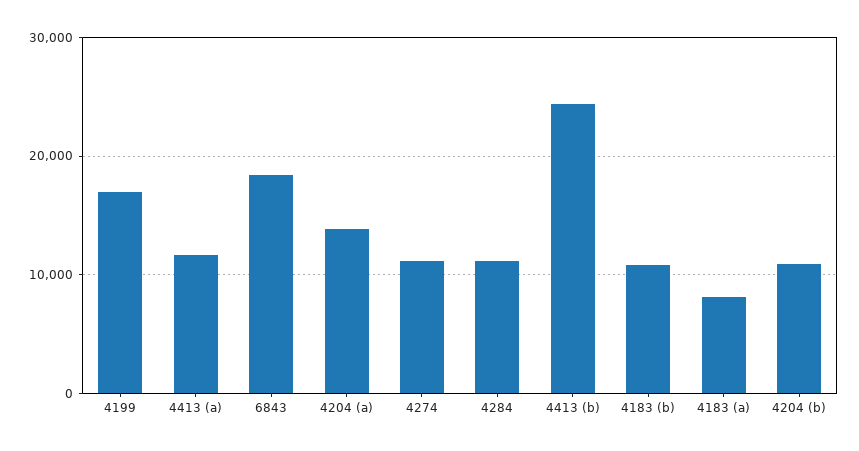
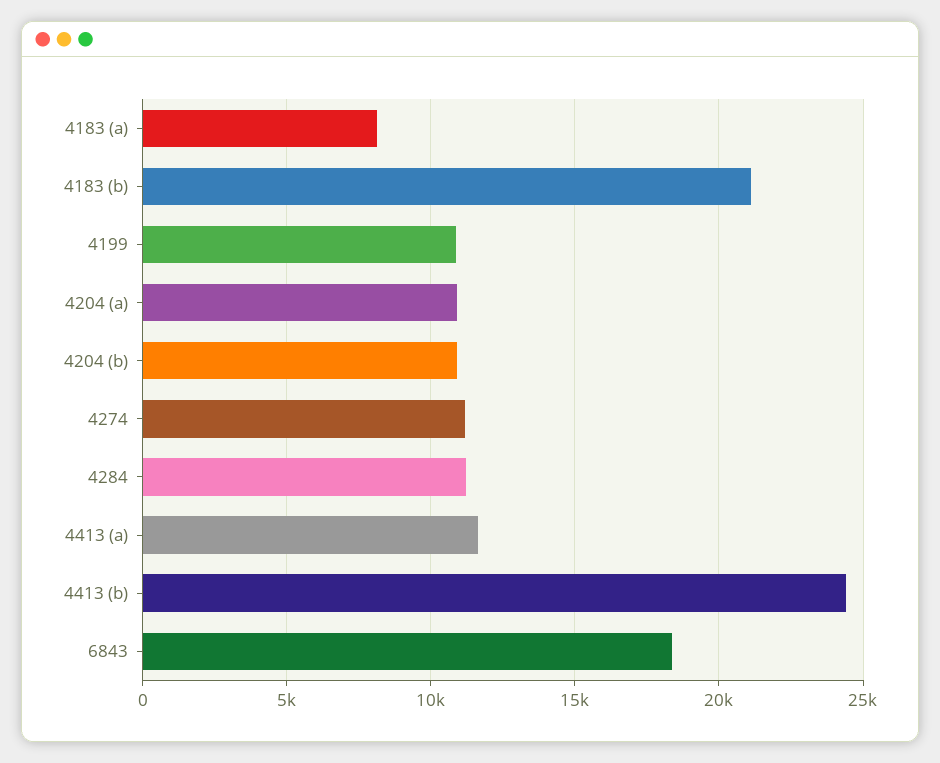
4199: 17000 -> 11000
4204 (a): 14000 -> 11000
4183 (b): 11000 -> 21000

